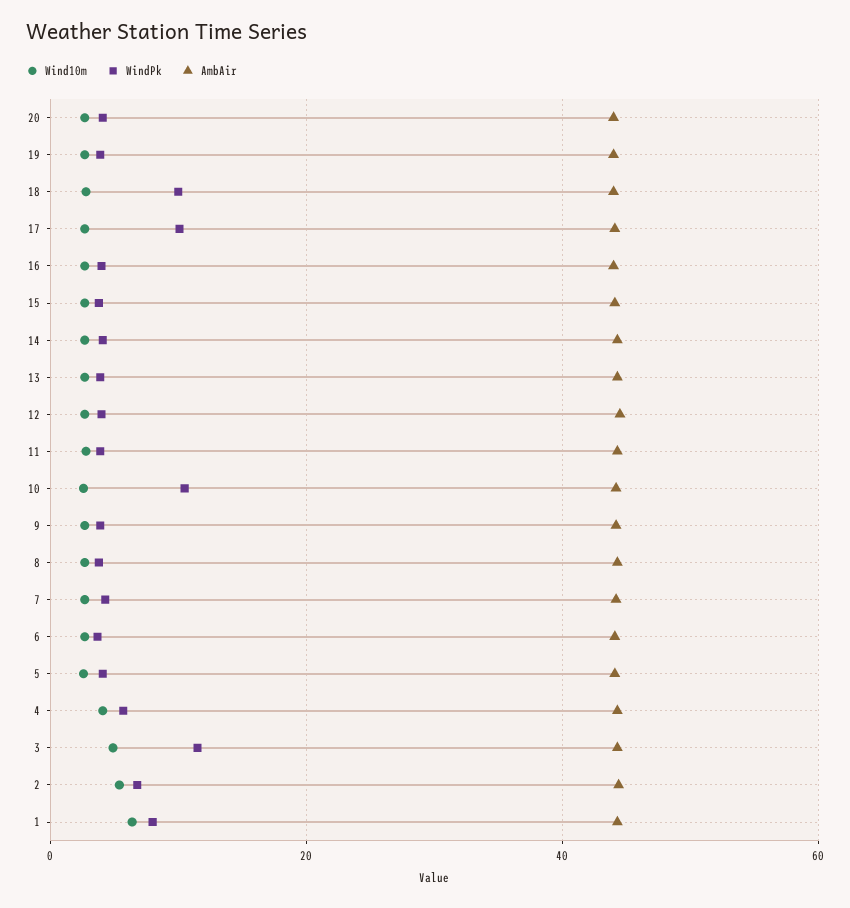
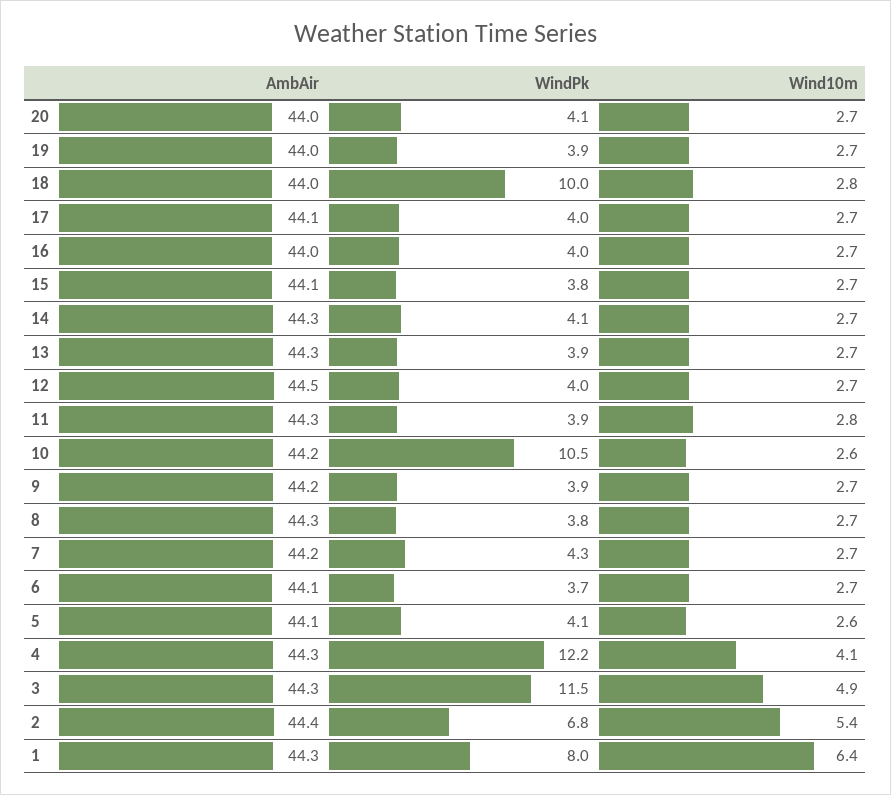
WindPk, 17: 10 -> 4
WindPk, 4: 6 -> 12.2

